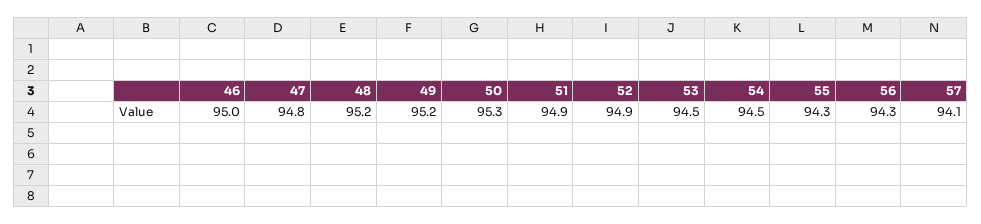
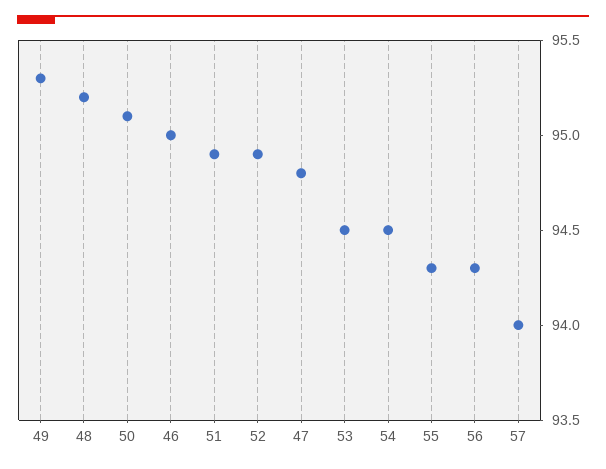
49: 95.2 -> 95.3
50: 95.3 -> 95.1
57: 94.1 -> 94

